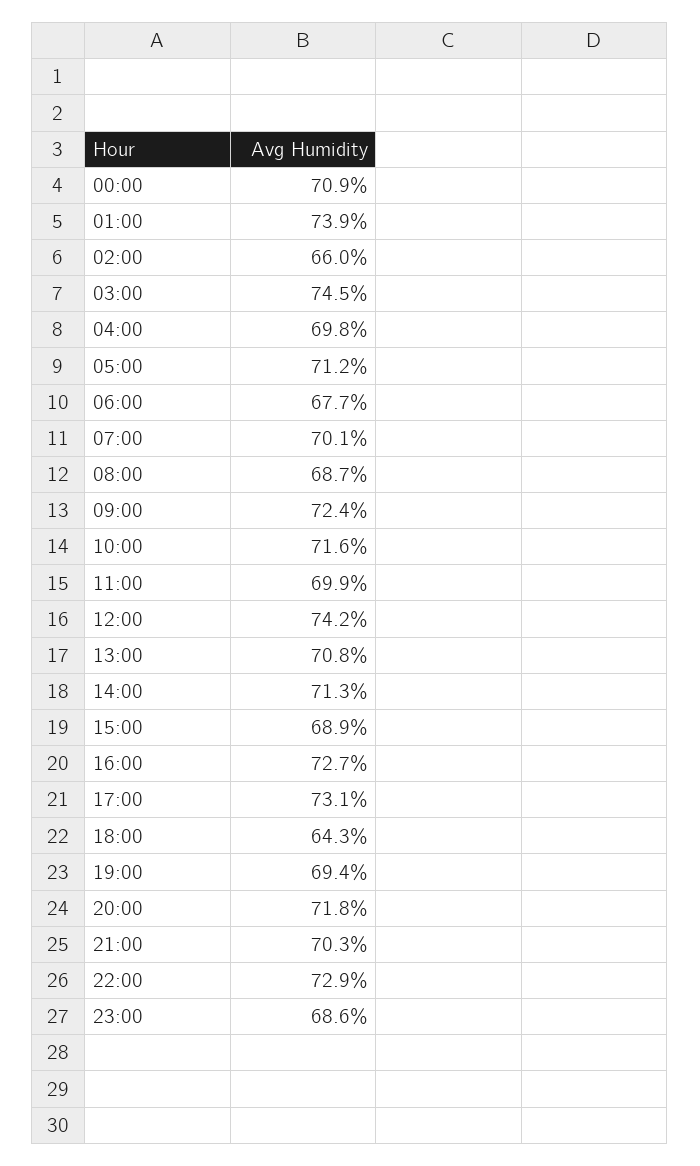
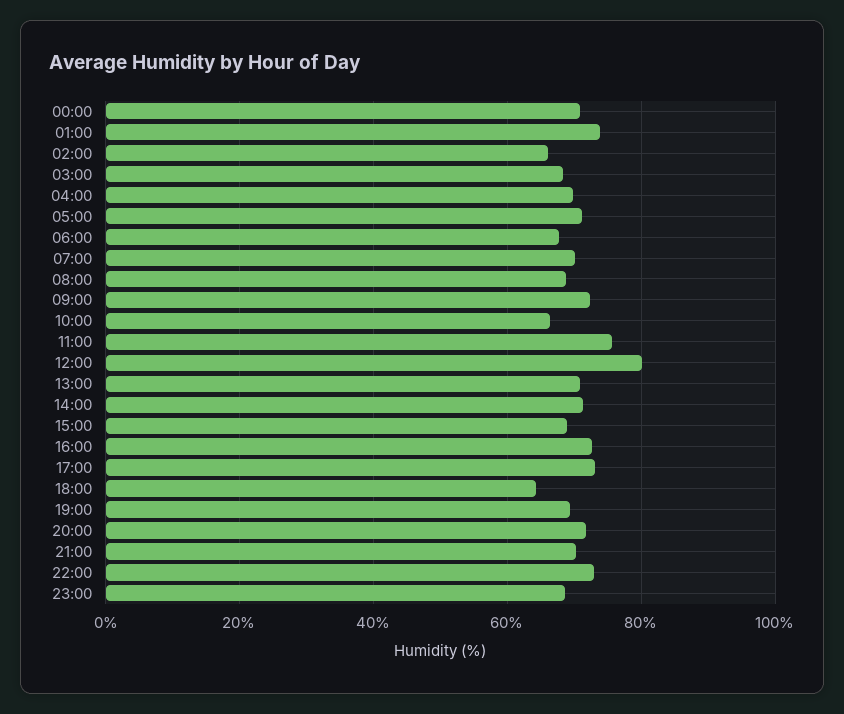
03:00: 74.5 -> 68
10:00: 71.6 -> 66
11:00: 69.9 -> 76
12:00: 74.2 -> 80

